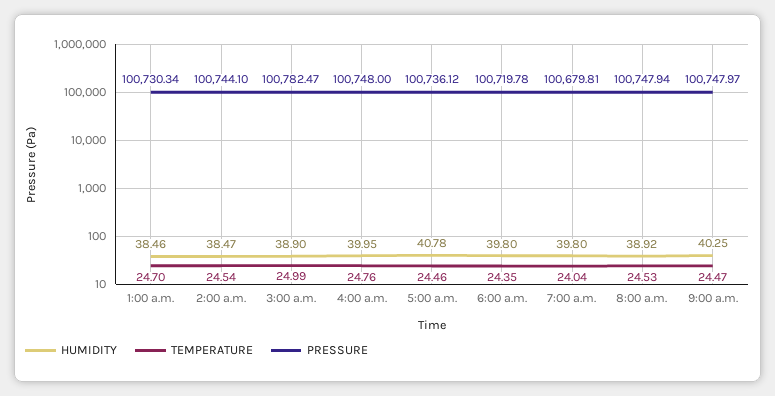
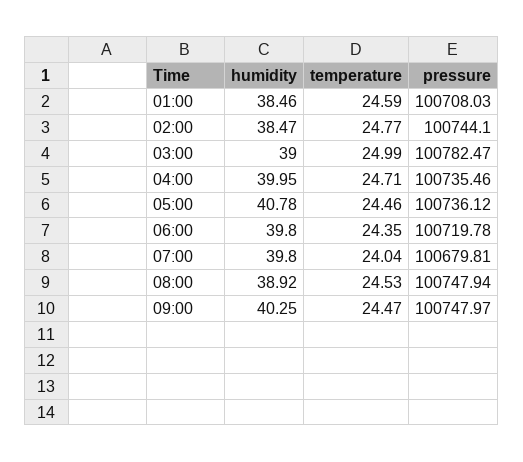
TEMPERATURE, 1:00 a.m.: 24.7 -> 24.59
PRESSURE, 1:00 a.m.: 100730.34 -> 100708.03
TEMPERATURE, 2:00 a.m.: 24.54 -> 24.77
HUMIDITY, 3:00 a.m.: 38.9 -> 39
TEMPERATURE, 4:00 a.m.: 24.76 -> 24.71
PRESSURE, 4:00 a.m.: 100748 -> 100735.46

